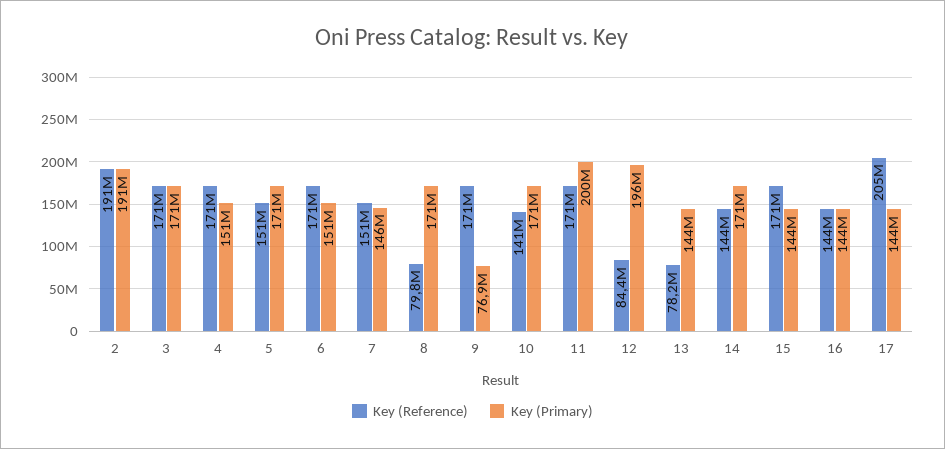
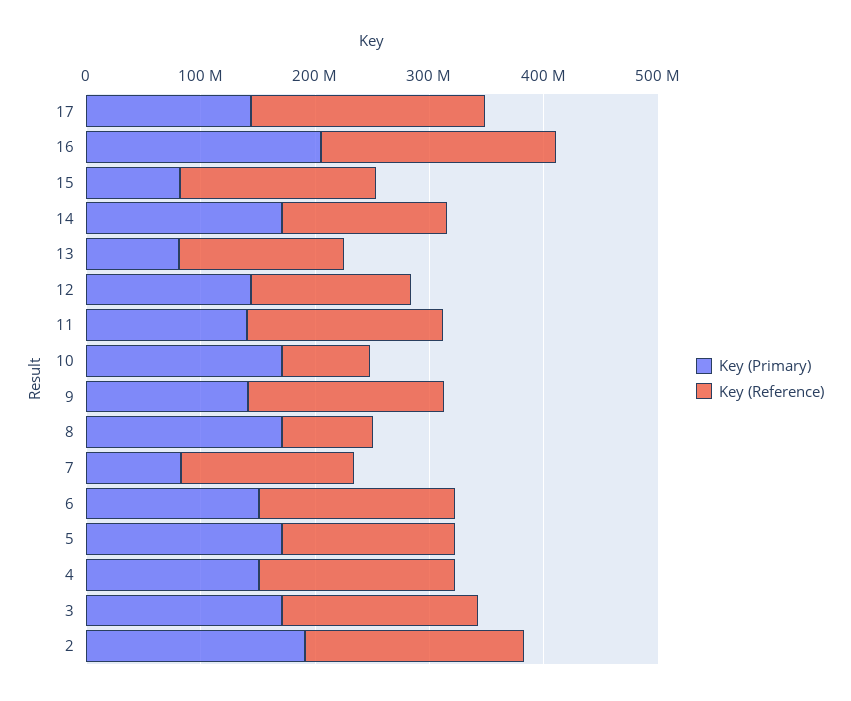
Key (Primary), 7: 146000000 -> 80000000
Key (Primary), 9: 76900000 -> 140000000
Key (Reference), 10: 141000000 -> 80000000
Key (Primary), 11: 200000000 -> 140000000
Key (Reference), 12: 84400000 -> 140000000
Key (Primary), 12: 196000000 -> 140000000
Key (Reference), 13: 78200000 -> 140000000
Key (Primary), 13: 144000000 -> 80000000
Key (Primary), 15: 144000000 -> 80000000
Key (Reference), 16: 144000000 -> 200000000
Key (Primary), 16: 144000000 -> 200000000

